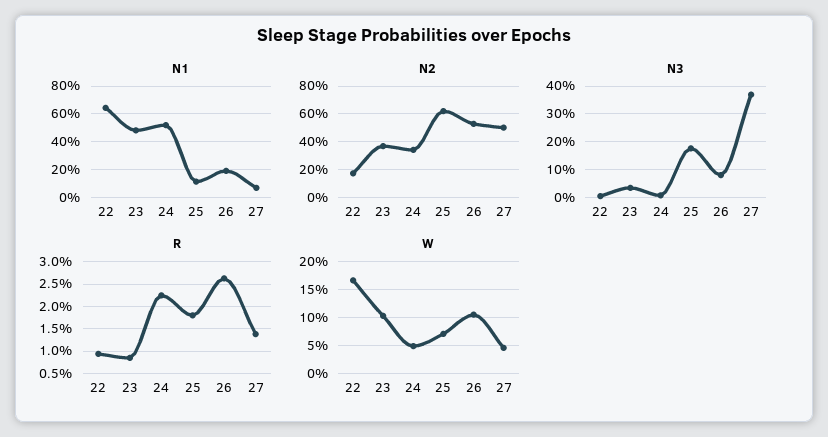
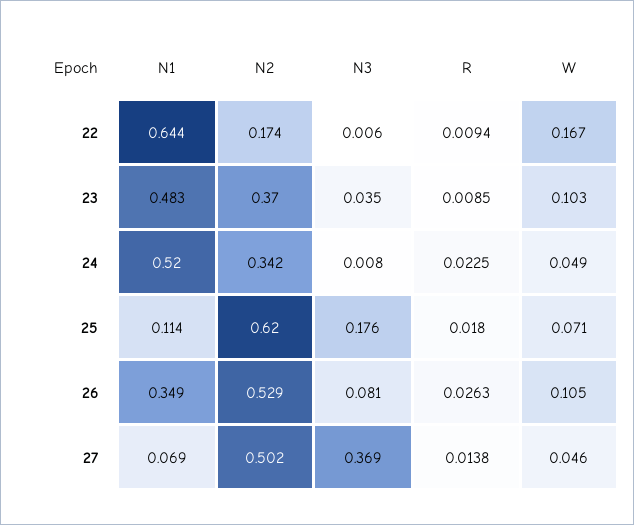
N1, 26: 0.2 -> 0.349

